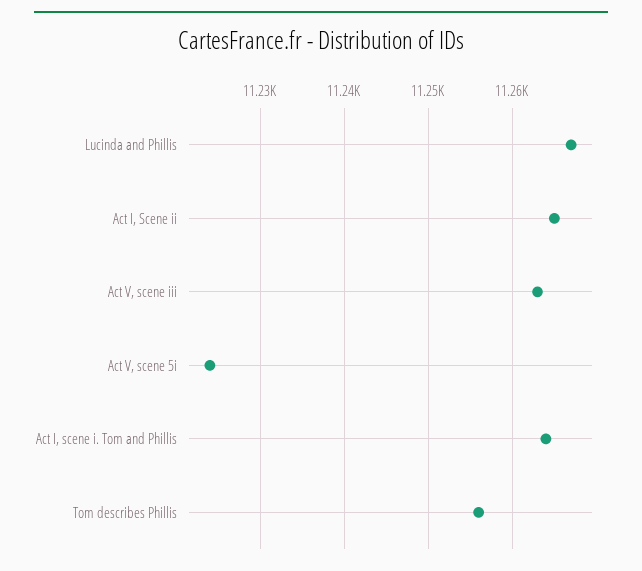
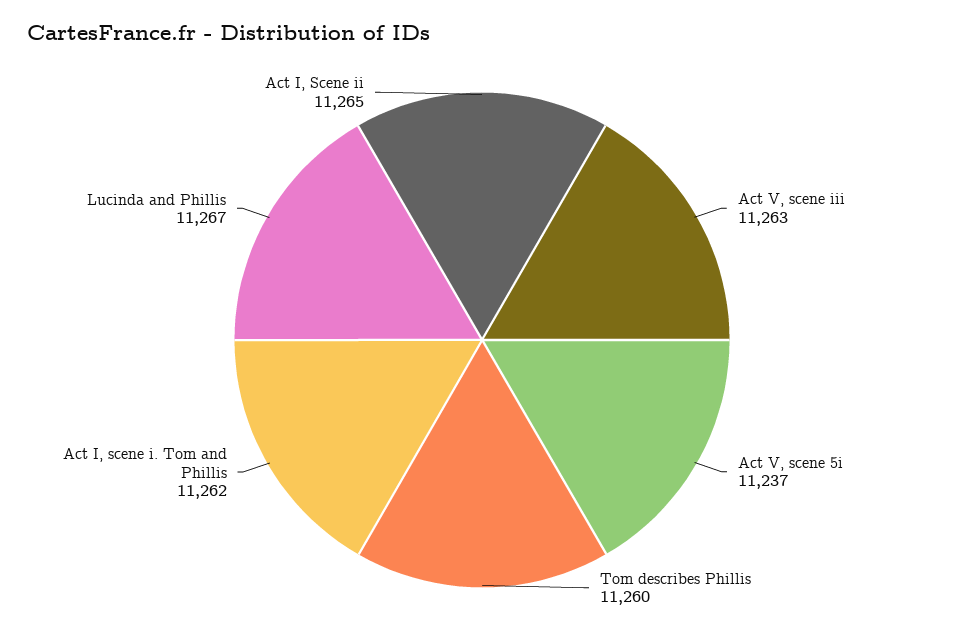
Act V, scene 5i: 11224 -> 11237
Act I, scene i. Tom and Phillis: 11264 -> 11262
Tom describes Phillis: 11256 -> 11260

